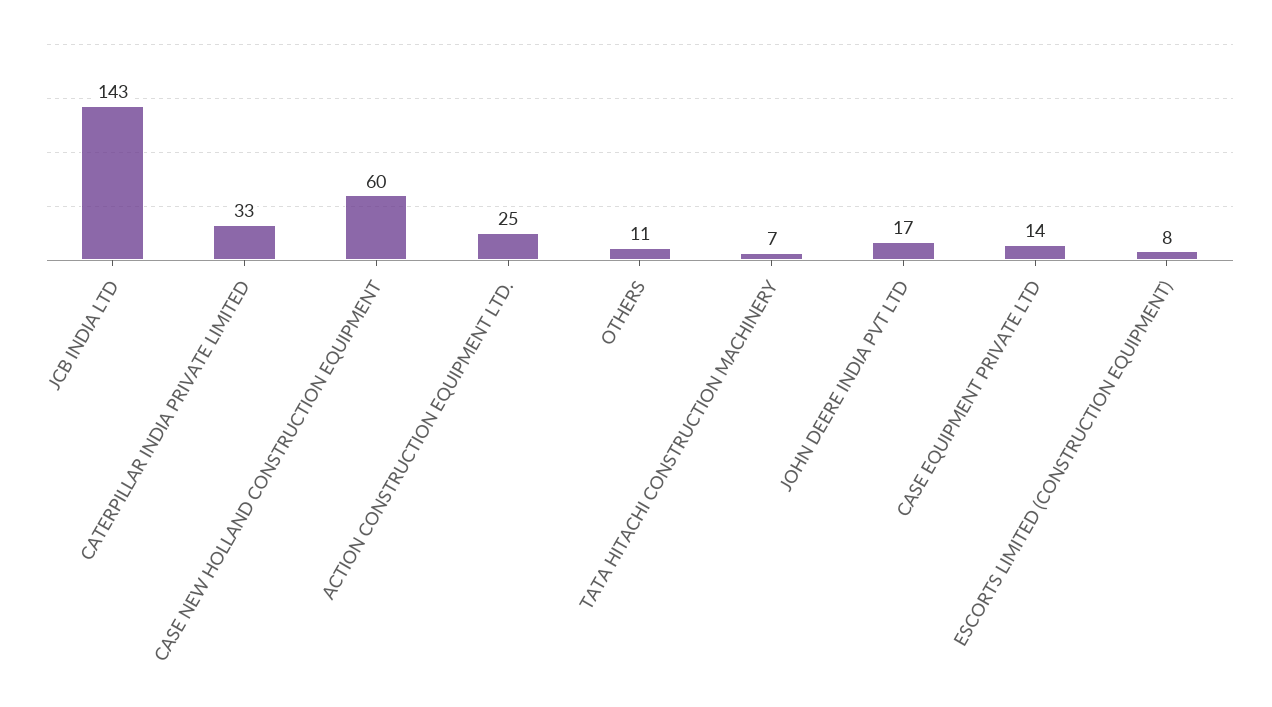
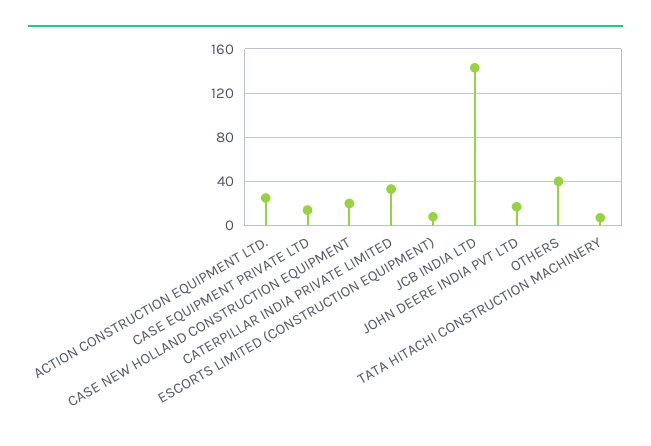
CASE NEW HOLLAND CONSTRUCTION EQUIPMENT: 60 -> 20
OTHERS: 11 -> 40

